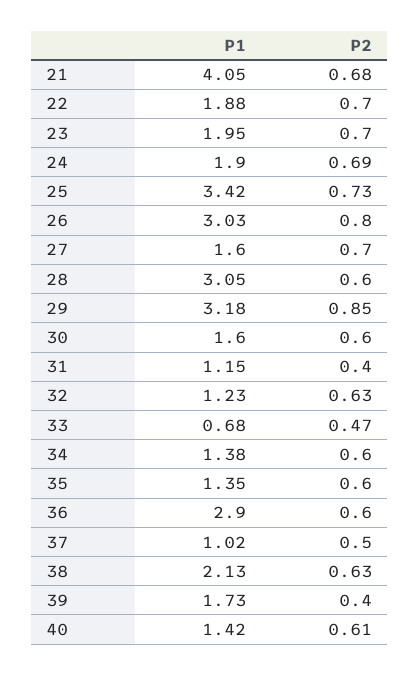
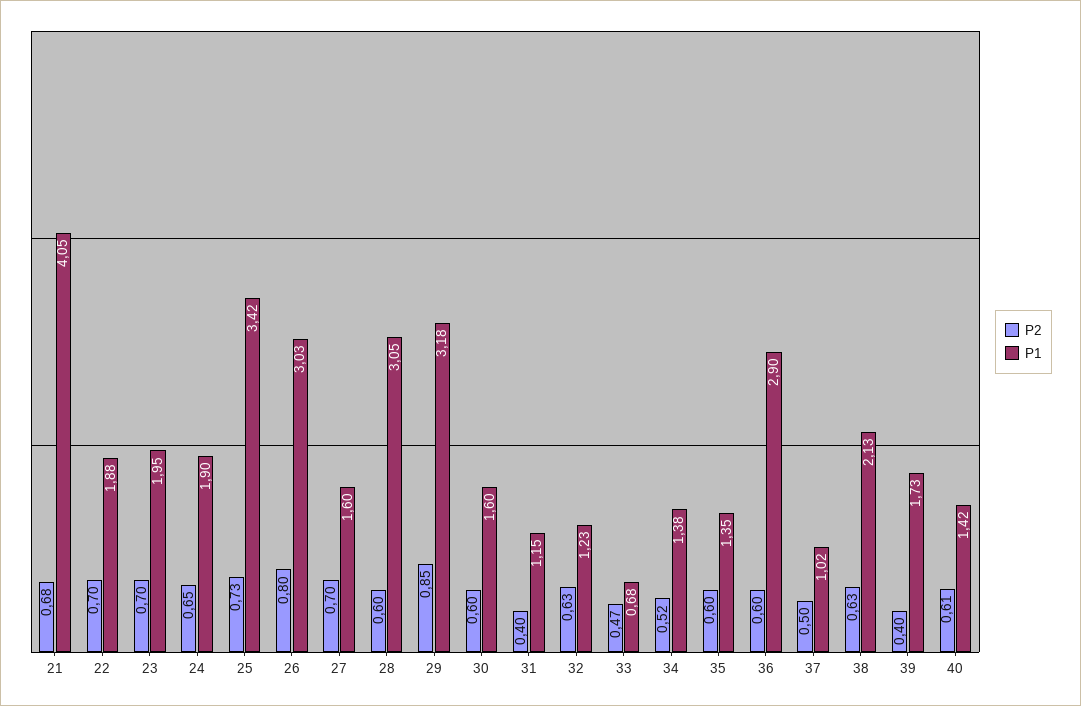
P2, 24: 0.69 -> 0.65
P2, 34: 0.6 -> 0.52

